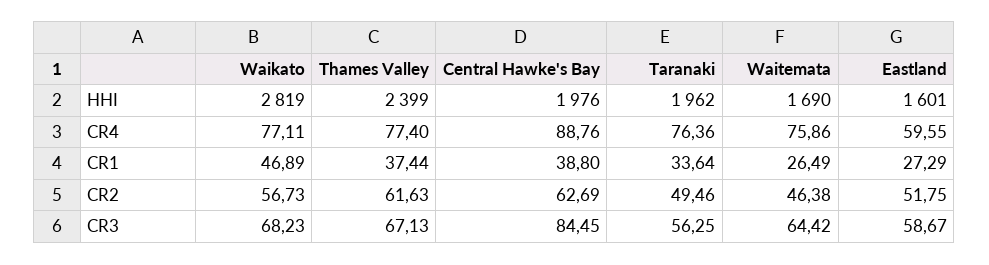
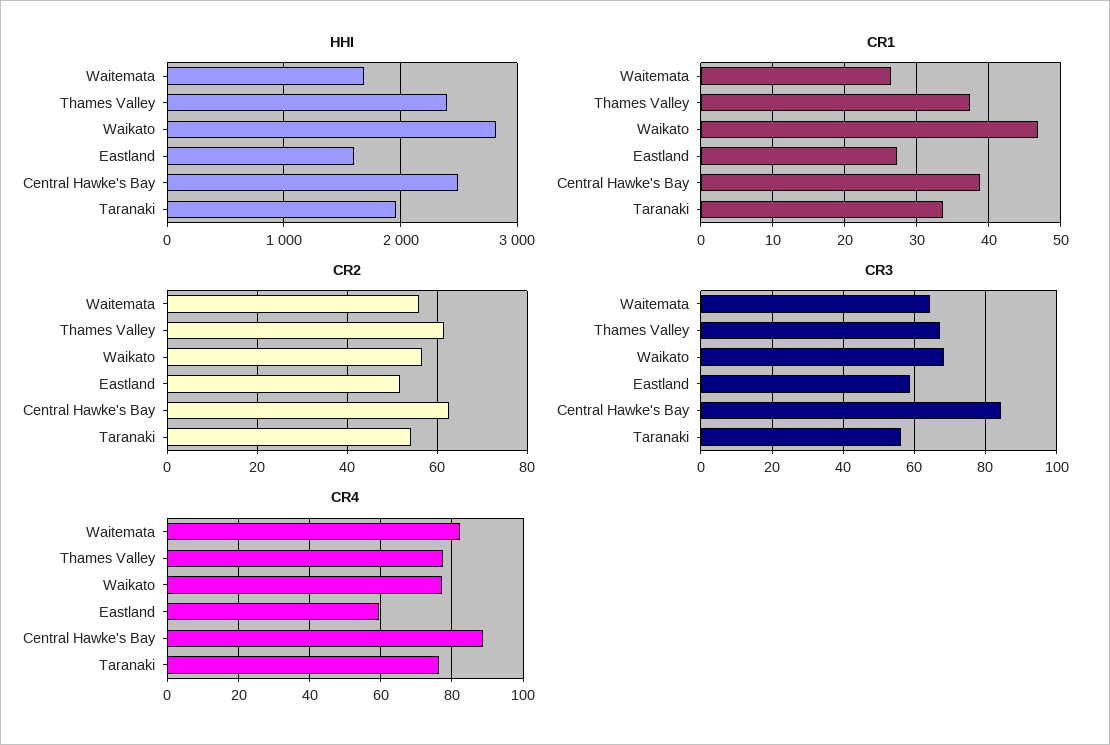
HHI, Central Hawke's Bay: 1976 -> 2500
CR4, Waitemata: 75.86 -> 82
CR2, Taranaki: 49.46 -> 54
CR2, Waitemata: 46.38 -> 56

